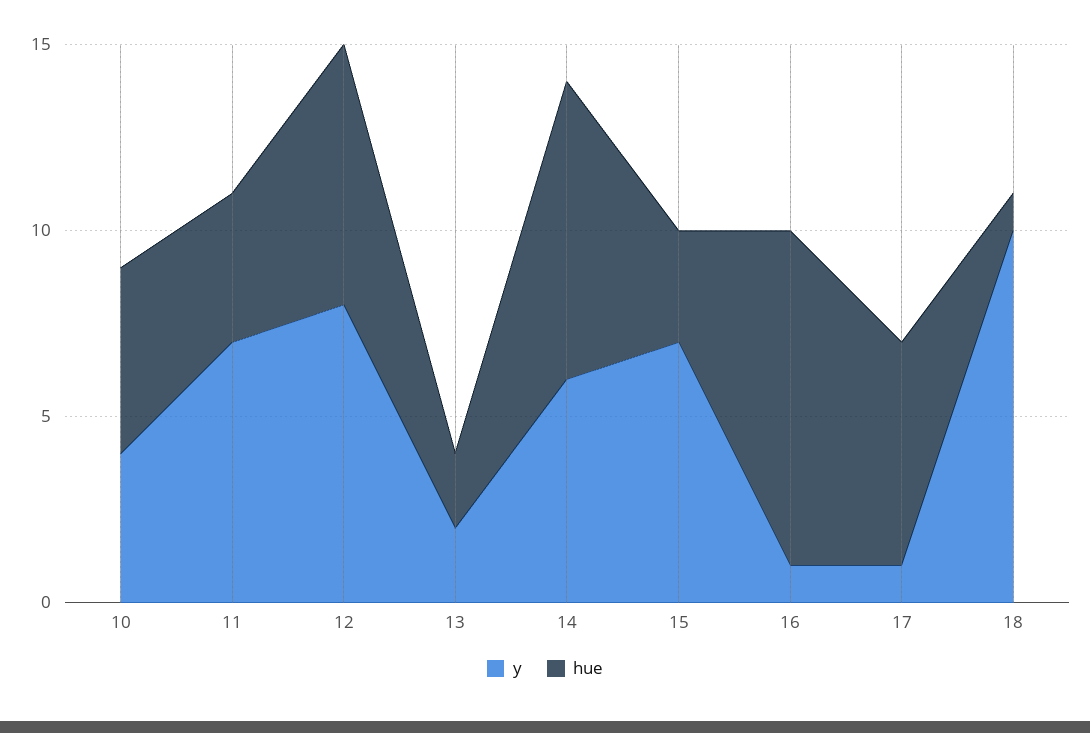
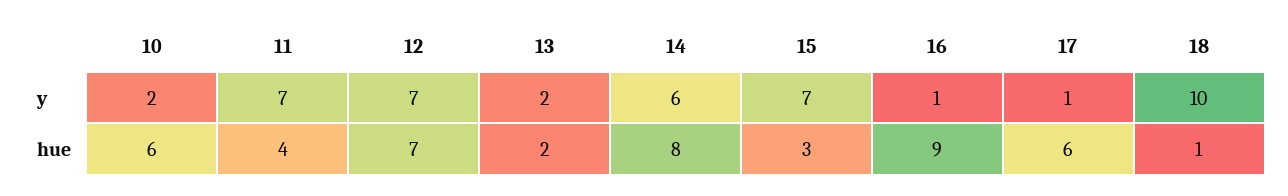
y, 10: 4 -> 2
hue, 10: 5 -> 6
y, 12: 8 -> 7

